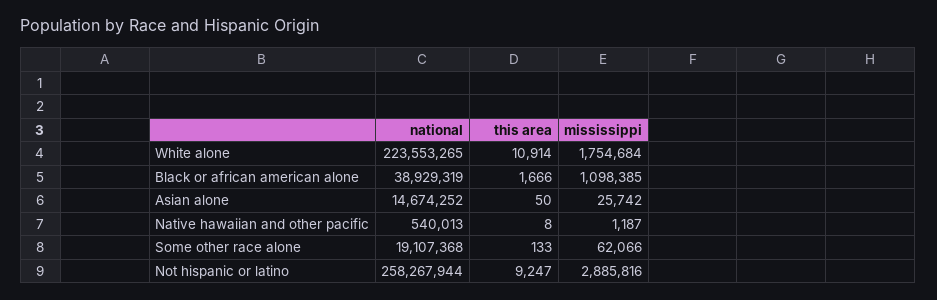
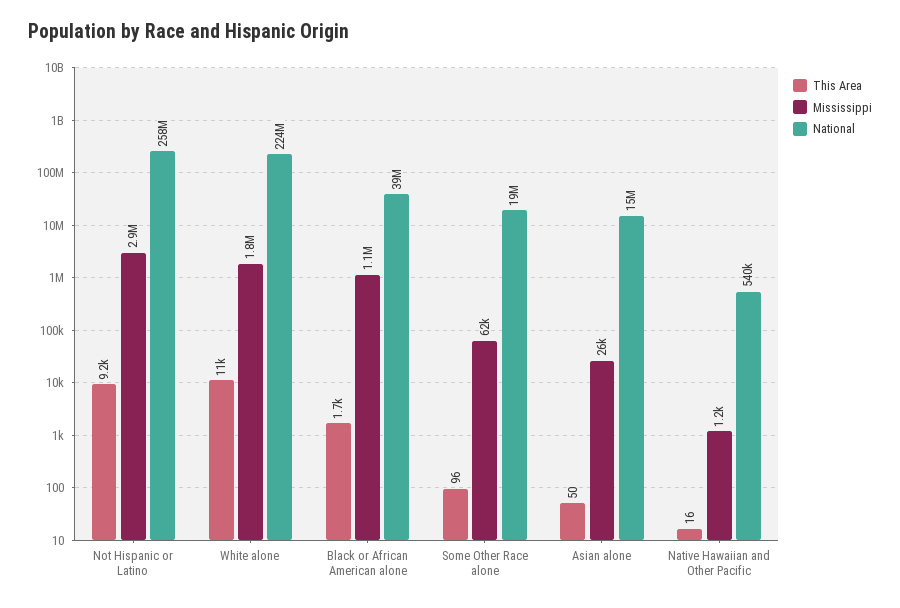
this area, Native hawaiian and other pacific: 8 -> 16
this area, Some other race alone: 133 -> 96

